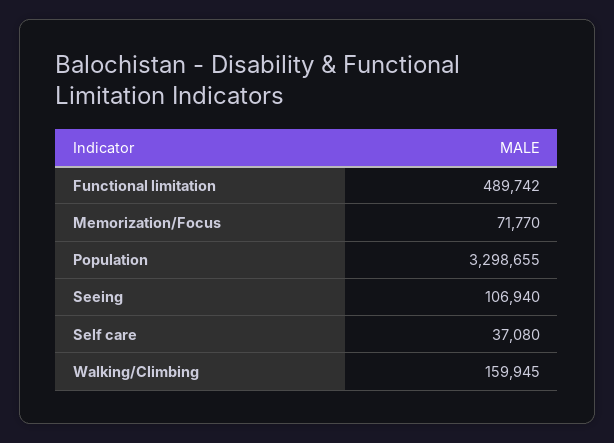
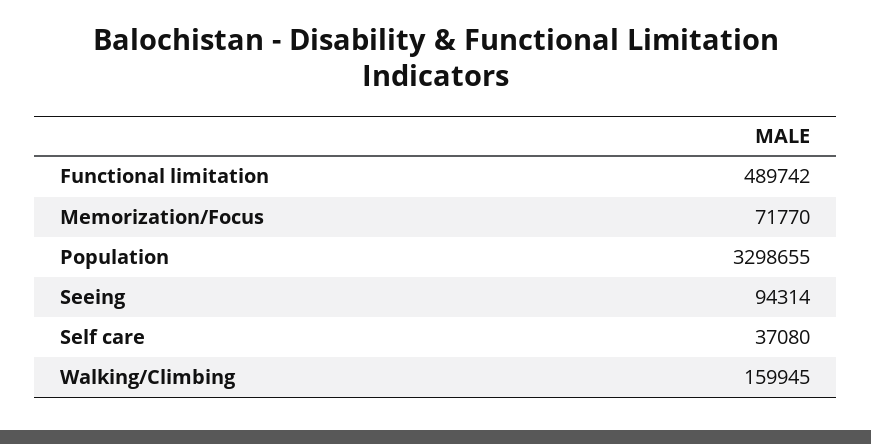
Seeing: 106940 -> 94314

